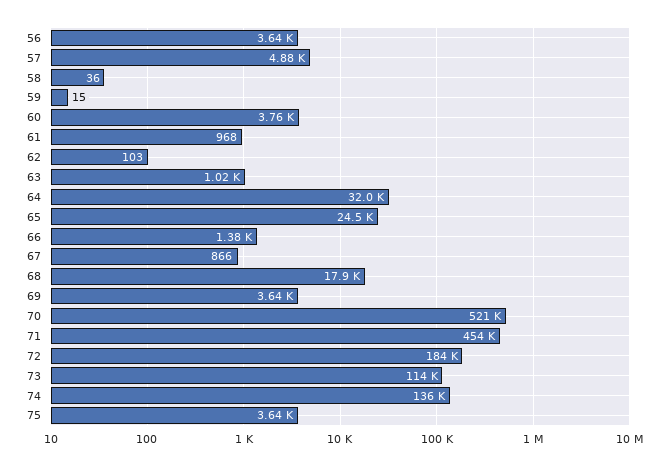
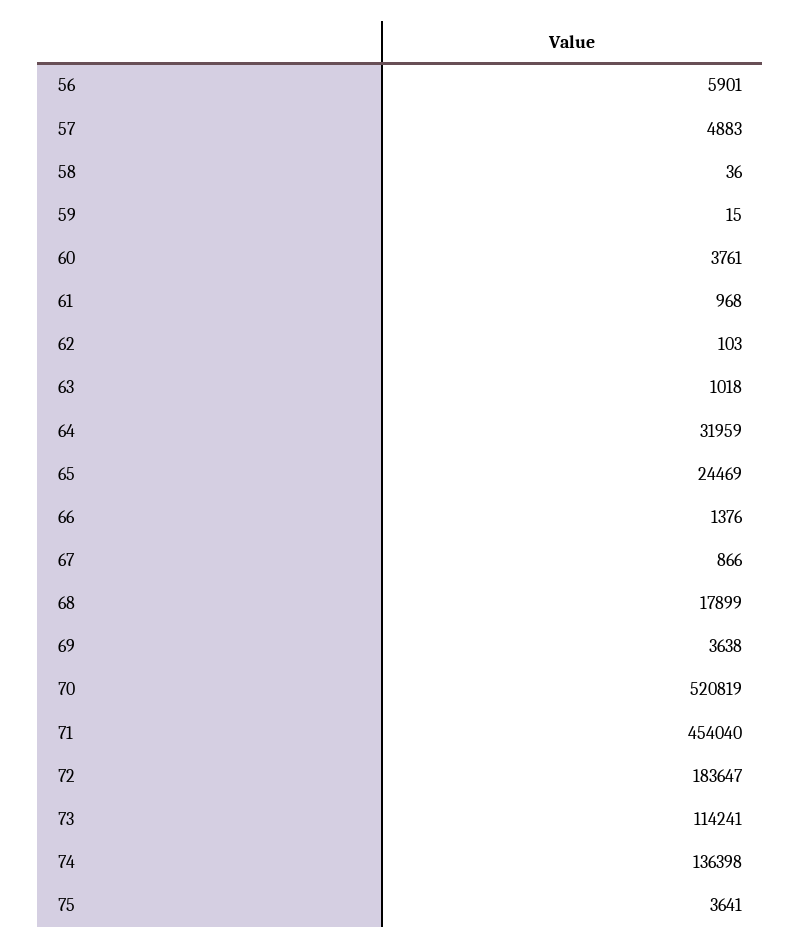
56: 3640 -> 5901

